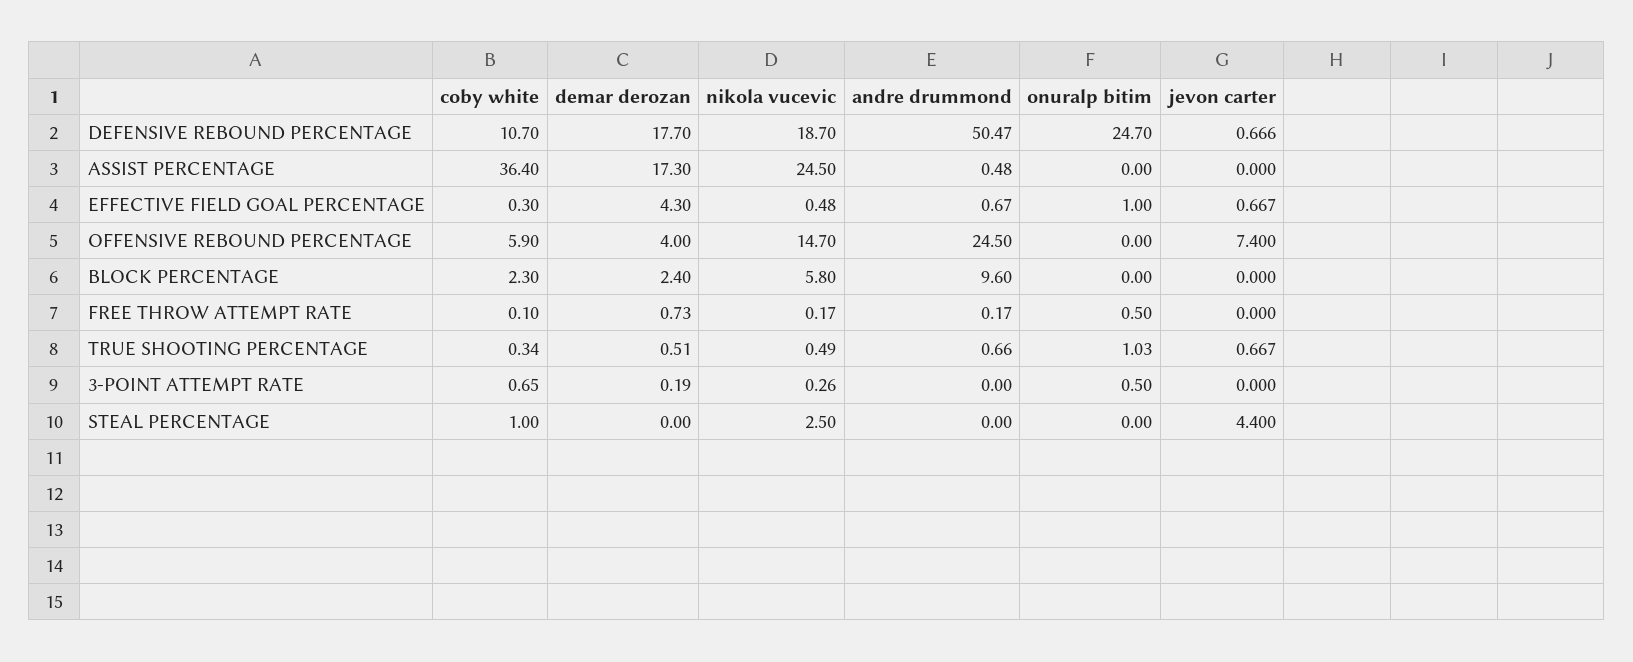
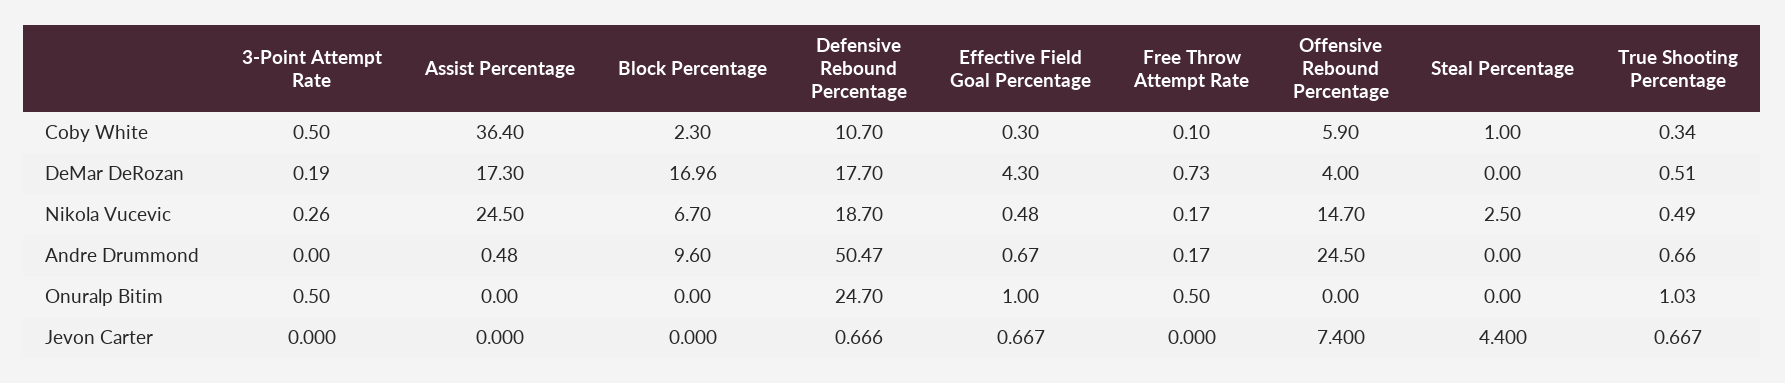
demar derozan, BLOCK PERCENTAGE: 2.4 -> 16.96
nikola vucevic, BLOCK PERCENTAGE: 5.8 -> 6.7
coby white, 3-POINT ATTEMPT RATE: 0.65 -> 0.5

